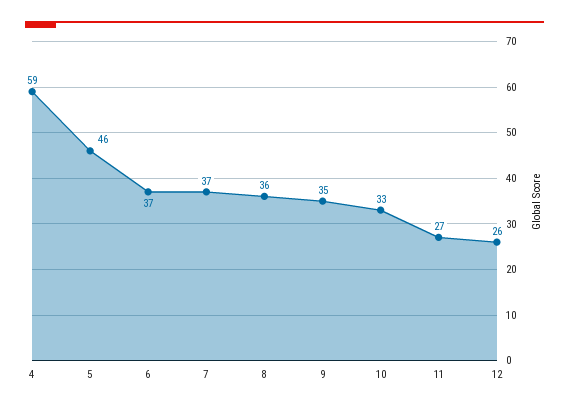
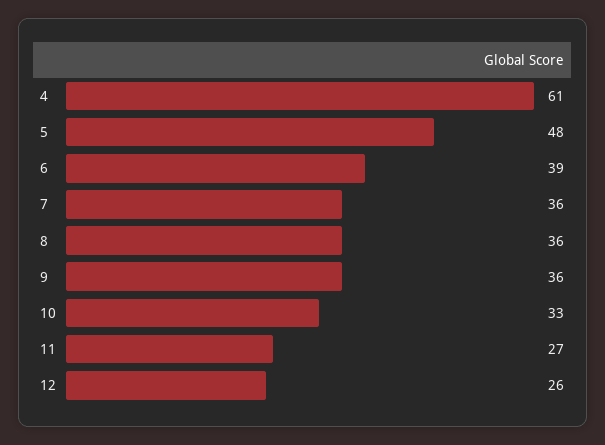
4: 59 -> 61
5: 46 -> 48
6: 37 -> 39
7: 37 -> 36
9: 35 -> 36

